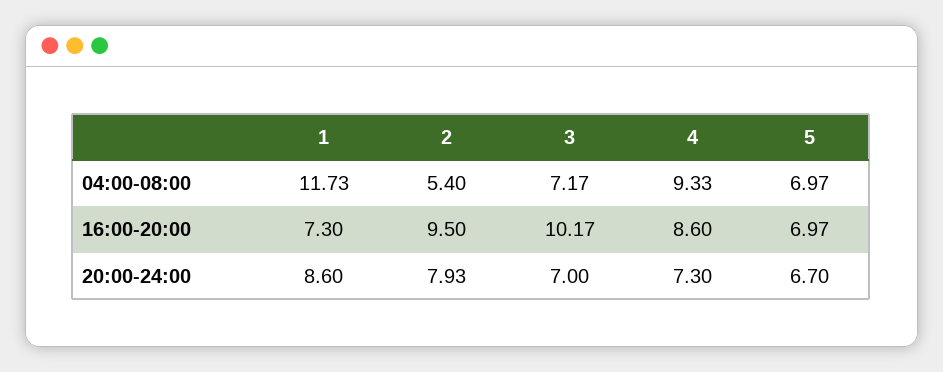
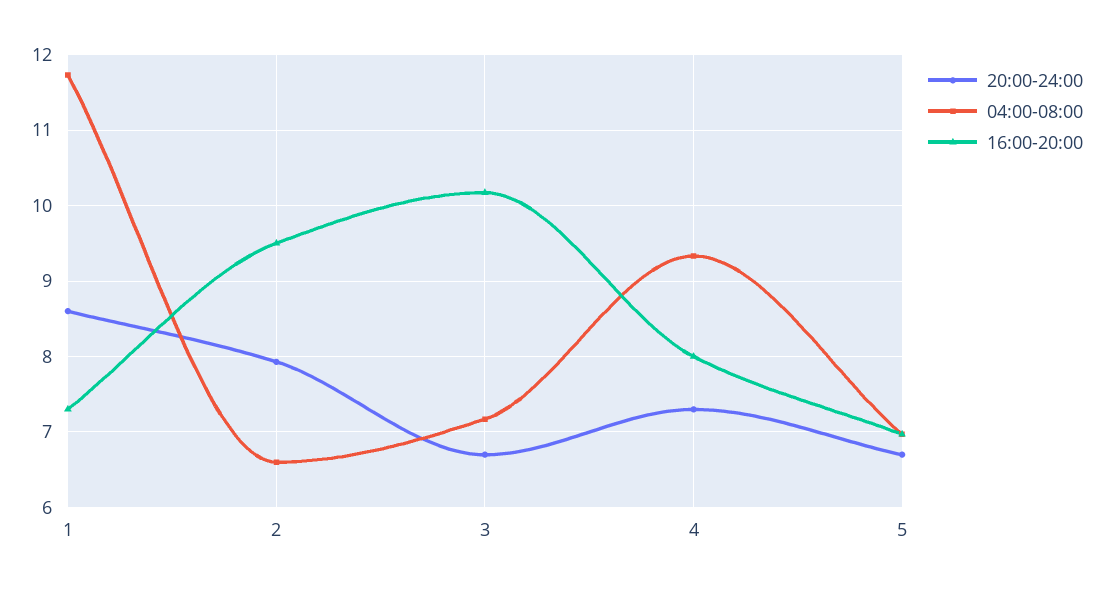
04:00-08:00, 2: 5.4 -> 6.6
16:00-20:00, 4: 8.6 -> 8
20:00-24:00, 3: 7 -> 6.7

